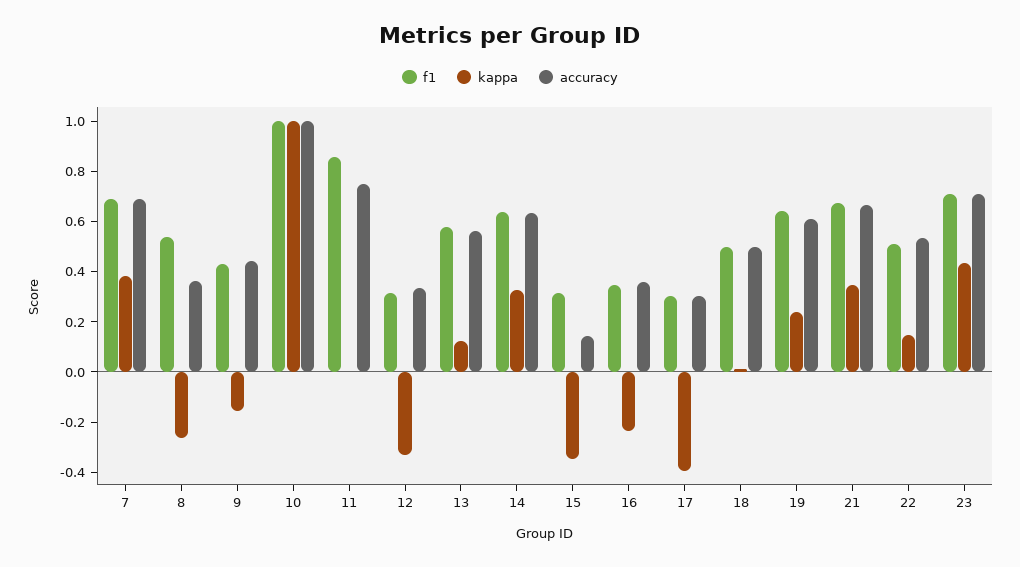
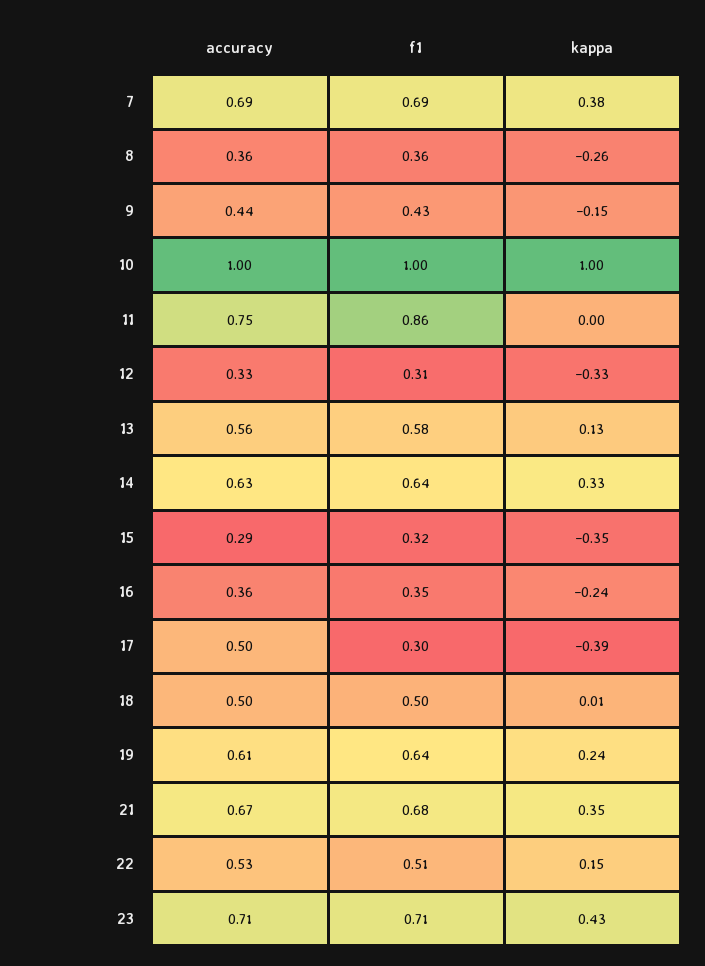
f1, 8: 0.55 -> 0.36
accuracy, 15: 0.15 -> 0.29
accuracy, 17: 0.3 -> 0.5

